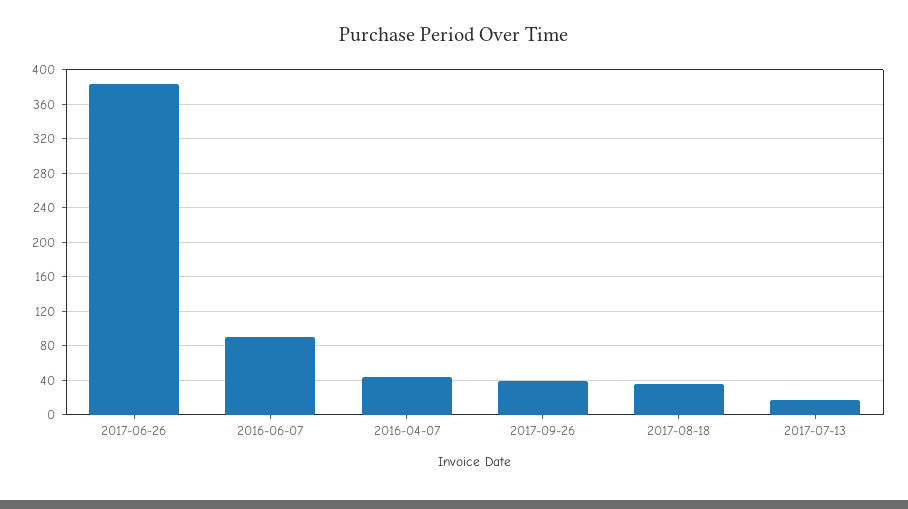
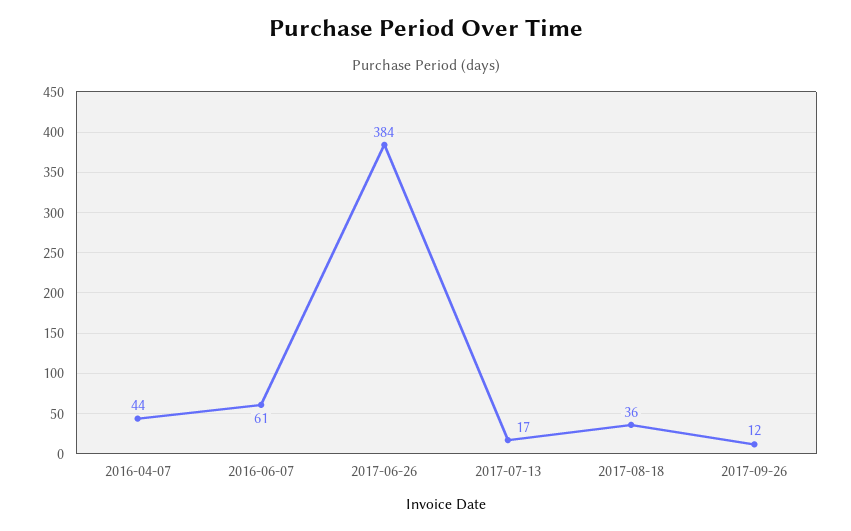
2016-06-07: 90 -> 61
2017-09-26: 40 -> 12

